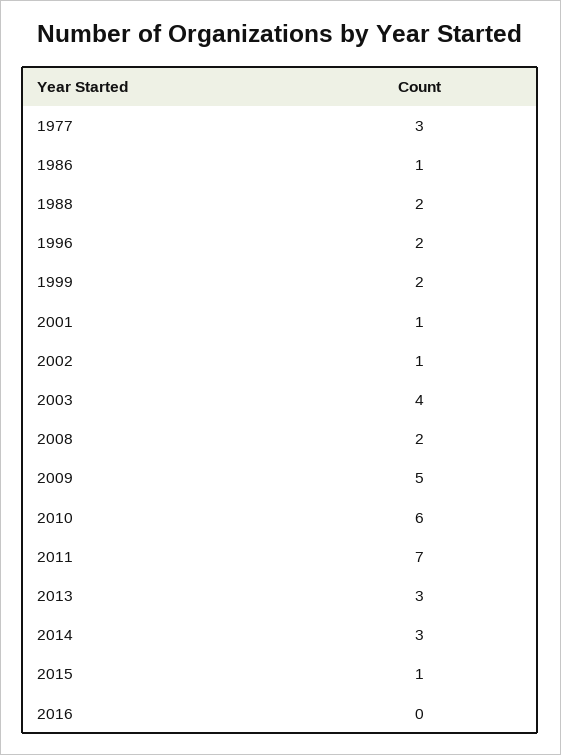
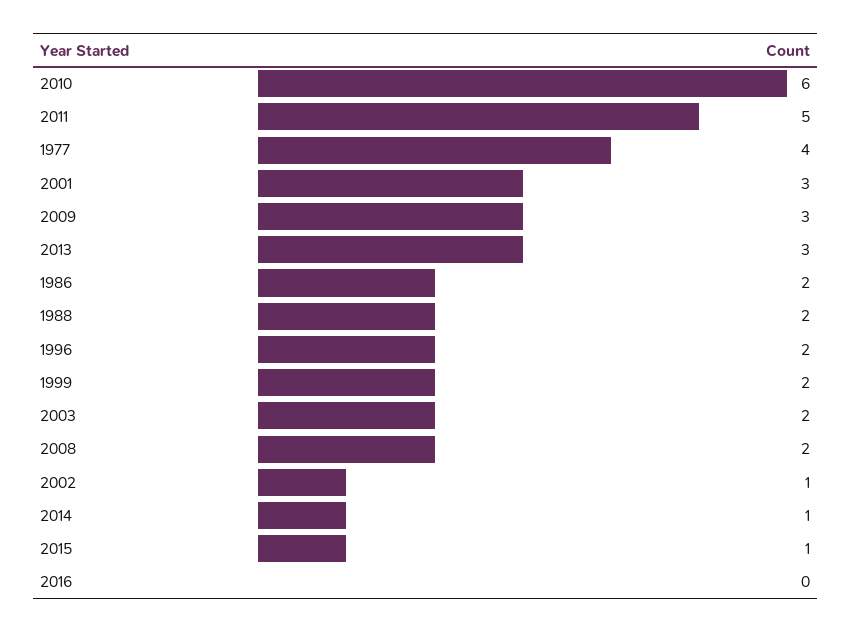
1977: 3 -> 4
1986: 1 -> 2
2001: 1 -> 3
2003: 4 -> 2
2009: 5 -> 3
2011: 7 -> 5
2014: 3 -> 1

